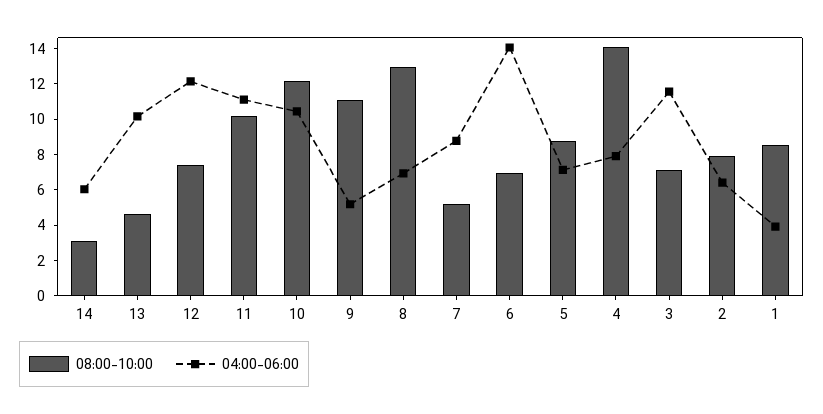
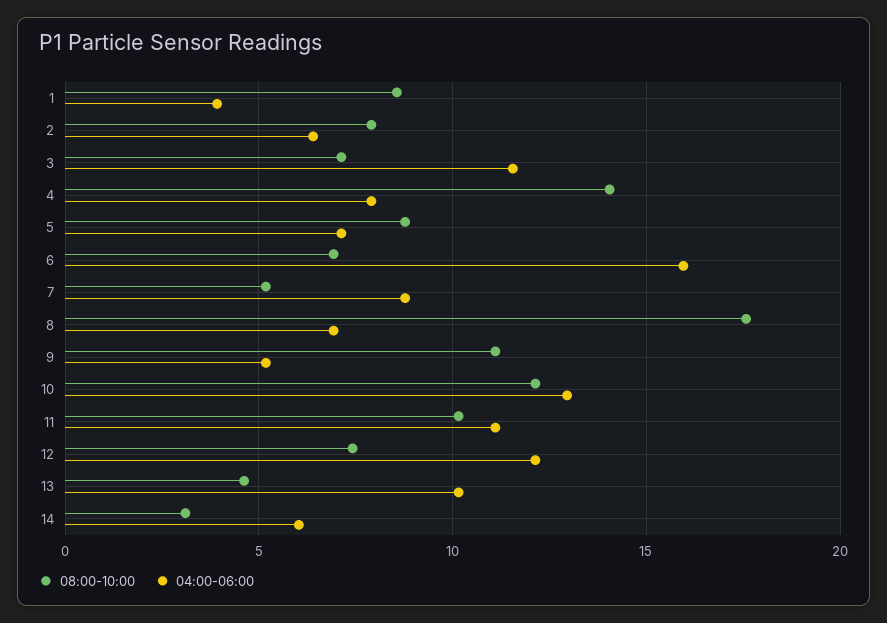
04:00-06:00, 10: 10.5 -> 13
08:00-10:00, 8: 13 -> 17.5
04:00-06:00, 6: 14 -> 16

